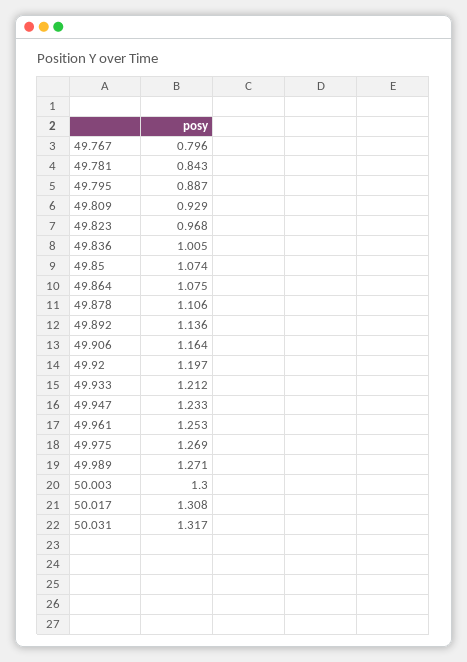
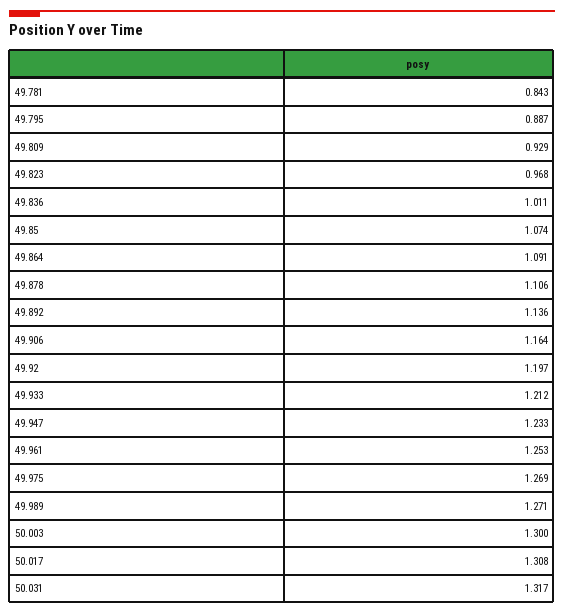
49.767: 0.796 -> none
49.836: 1.005 -> 1.011
49.864: 1.075 -> 1.091

